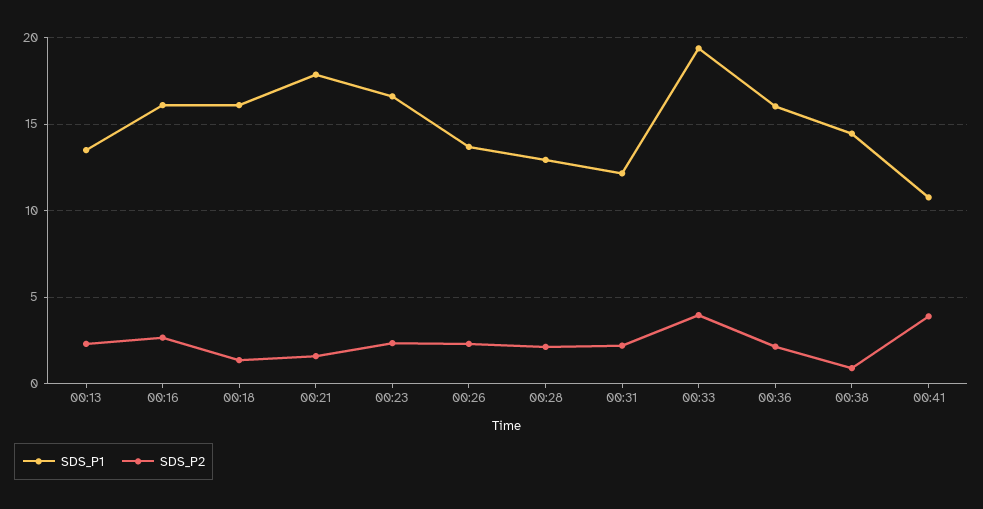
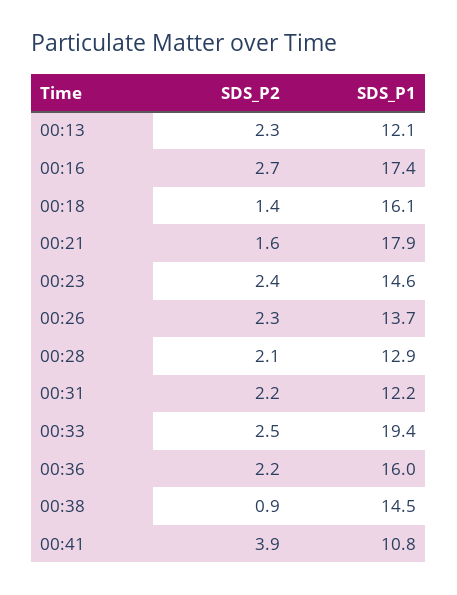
SDS_P1, 00:13: 13.5 -> 12.1
SDS_P1, 00:16: 16 -> 17.4
SDS_P1, 00:23: 16.5 -> 14.6
SDS_P2, 00:33: 4 -> 2.5

